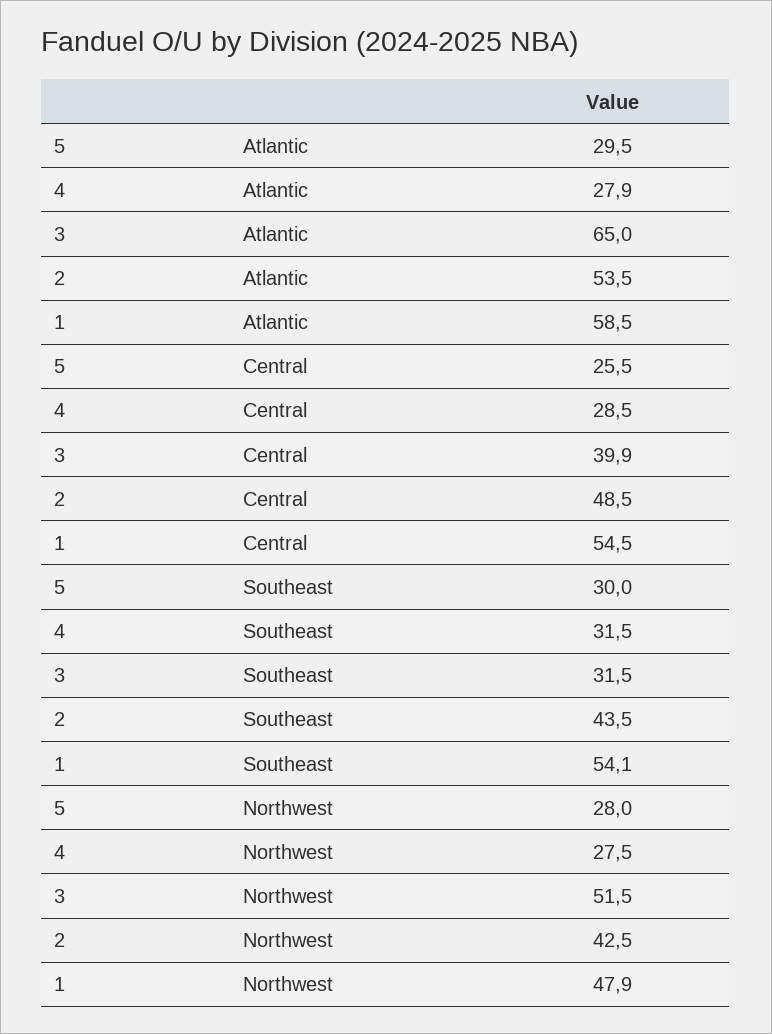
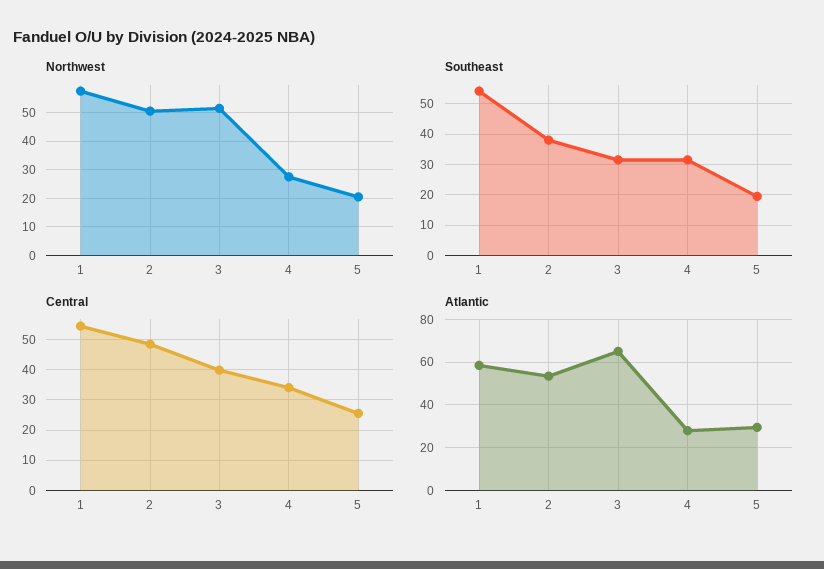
Central, 4: 28.5 -> 34
Southeast, 5: 30 -> 20
Southeast, 2: 43.5 -> 38
Northwest, 5: 28 -> 20
Northwest, 2: 42.5 -> 50
Northwest, 1: 47.9 -> 57.5

